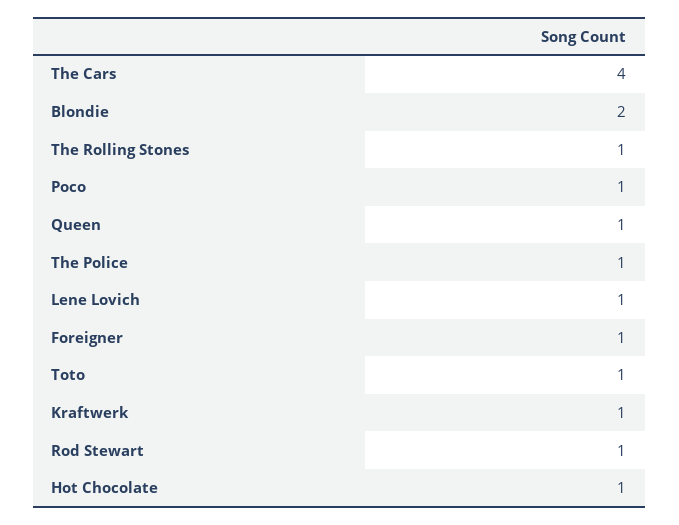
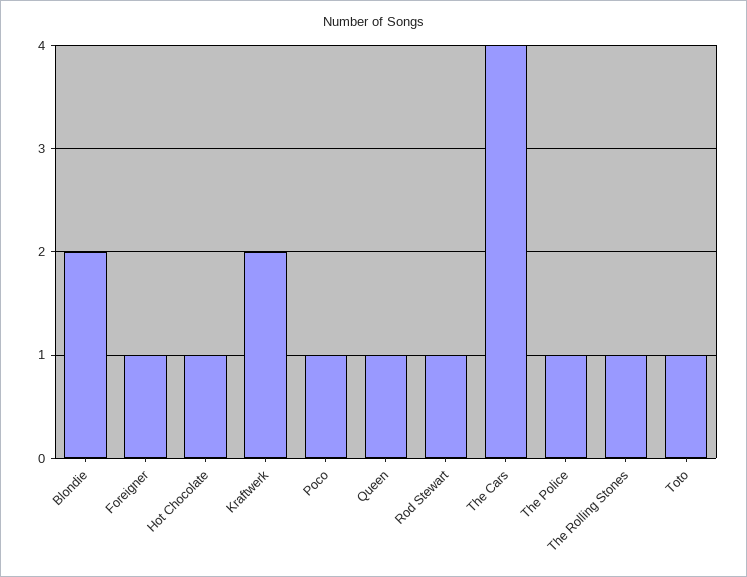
Lene Lovich: 1 -> none
Kraftwerk: 1 -> 2

